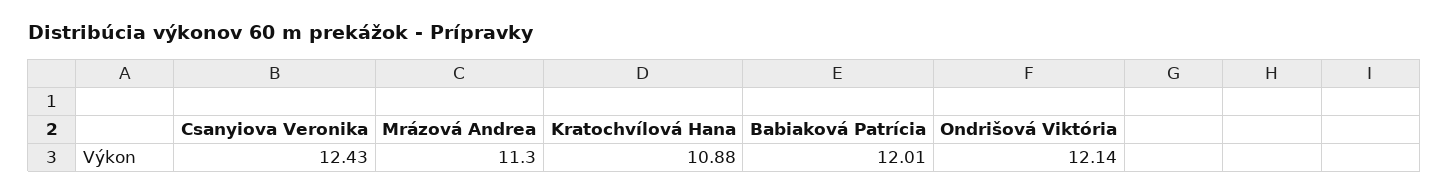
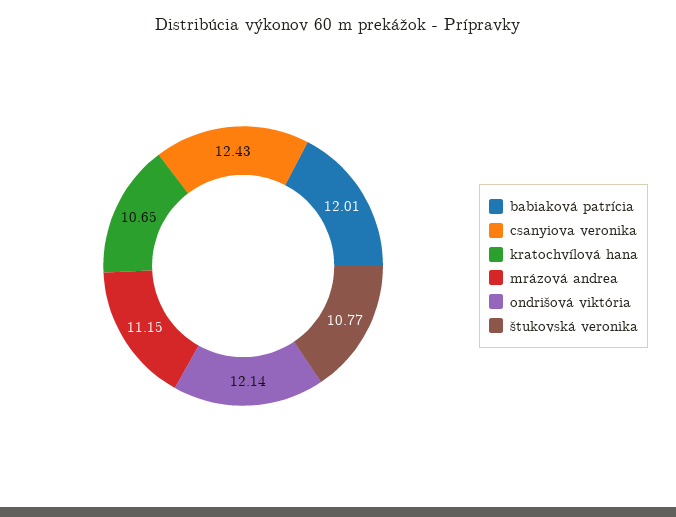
Mrázová Andrea: 11.3 -> 11.15
Kratochvílová Hana: 10.88 -> 10.65
štukovská veronika: none -> 10.77

